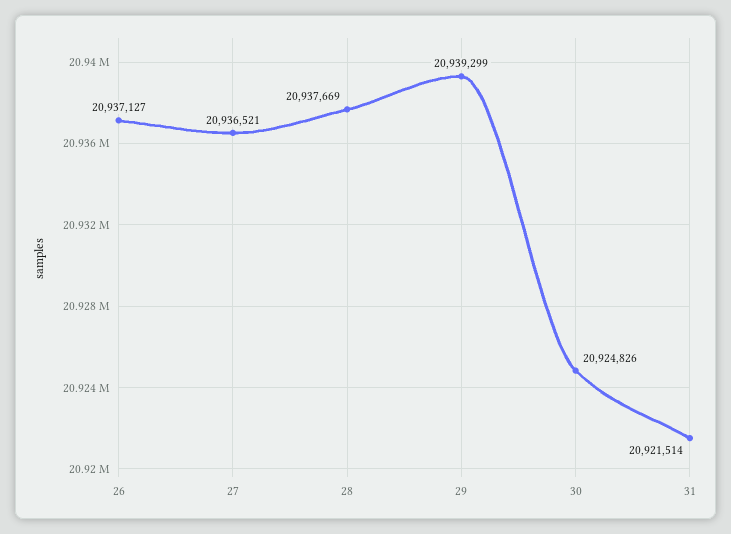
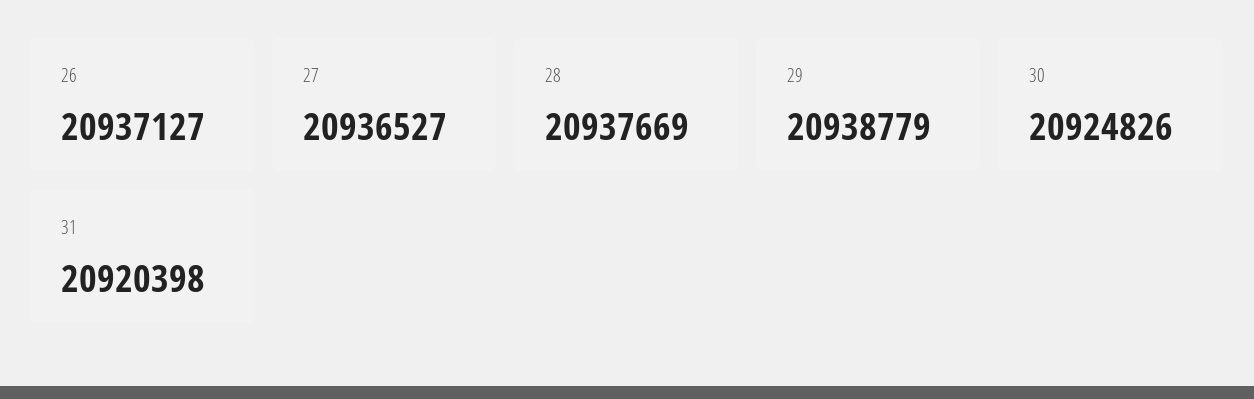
27: 20936521 -> 20936527
29: 20939299 -> 20938779
31: 20921514 -> 20920398

